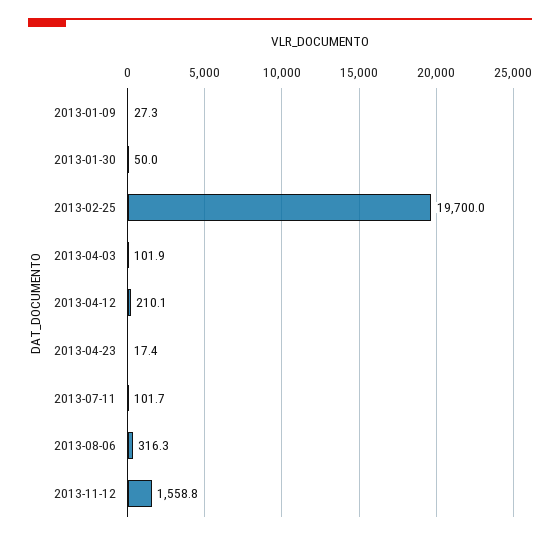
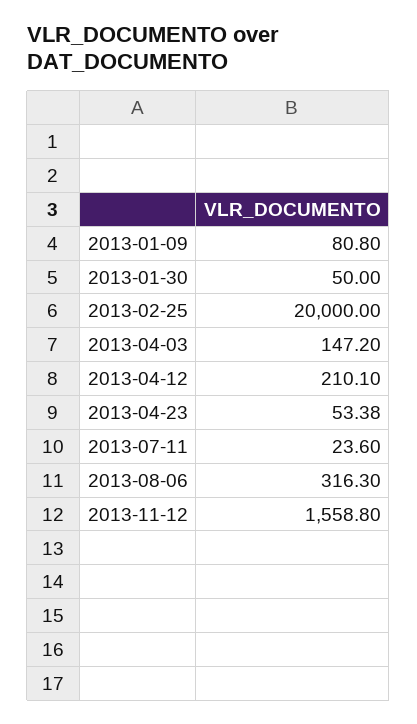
2013-01-09: 27.3 -> 80.8
2013-02-25: 19700 -> 20000
2013-04-03: 101.9 -> 147.2
2013-04-23: 17.4 -> 53.38
2013-07-11: 101.7 -> 23.6

